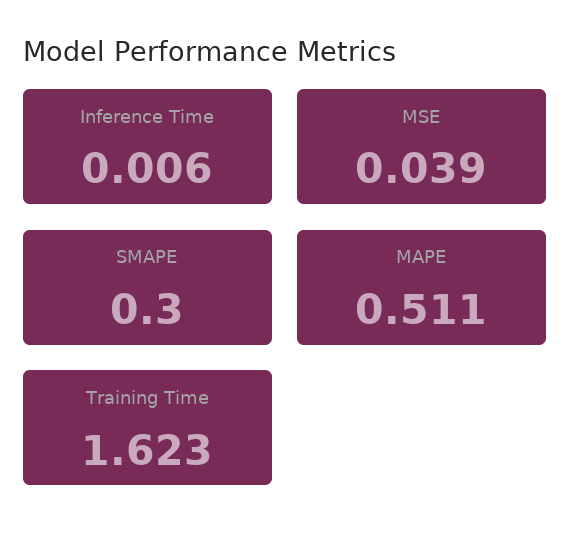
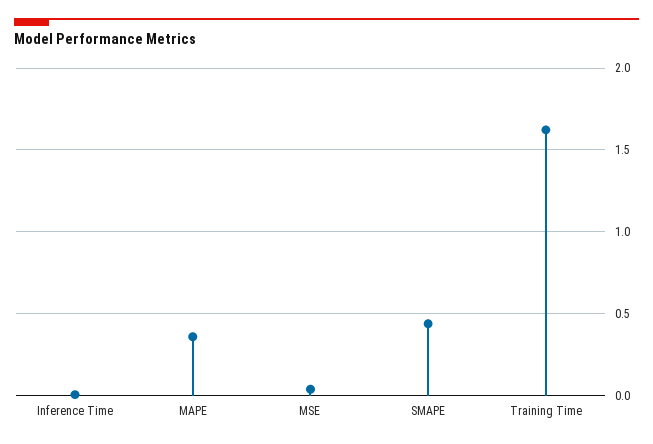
SMAPE: 0.3 -> 0.45
MAPE: 0.511 -> 0.35

